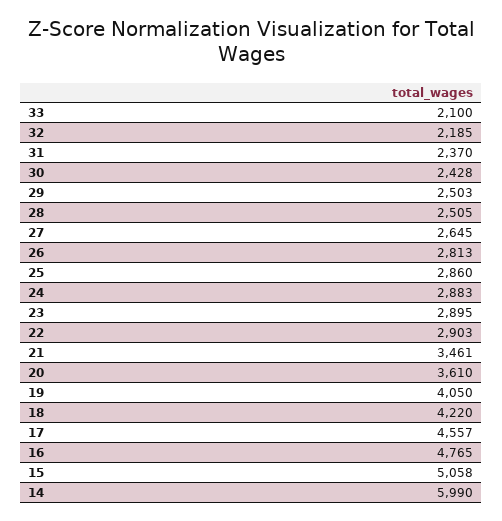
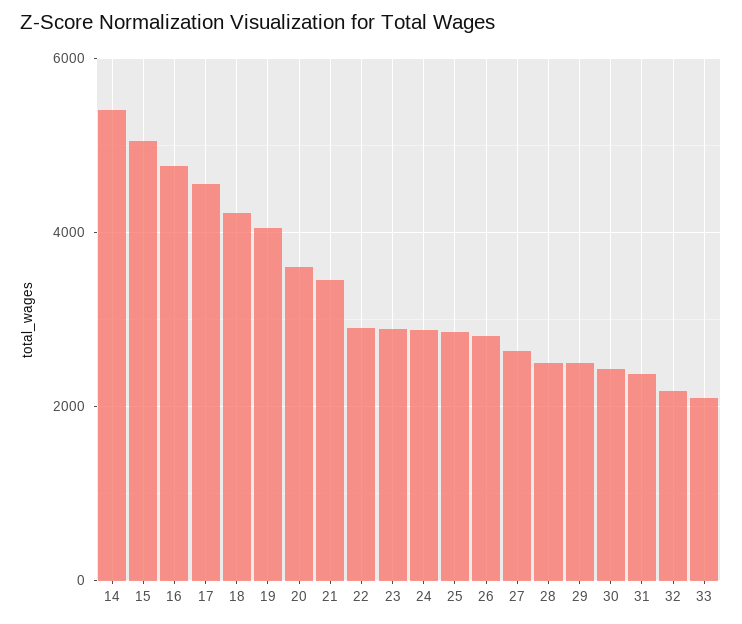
14: 5990 -> 5400

